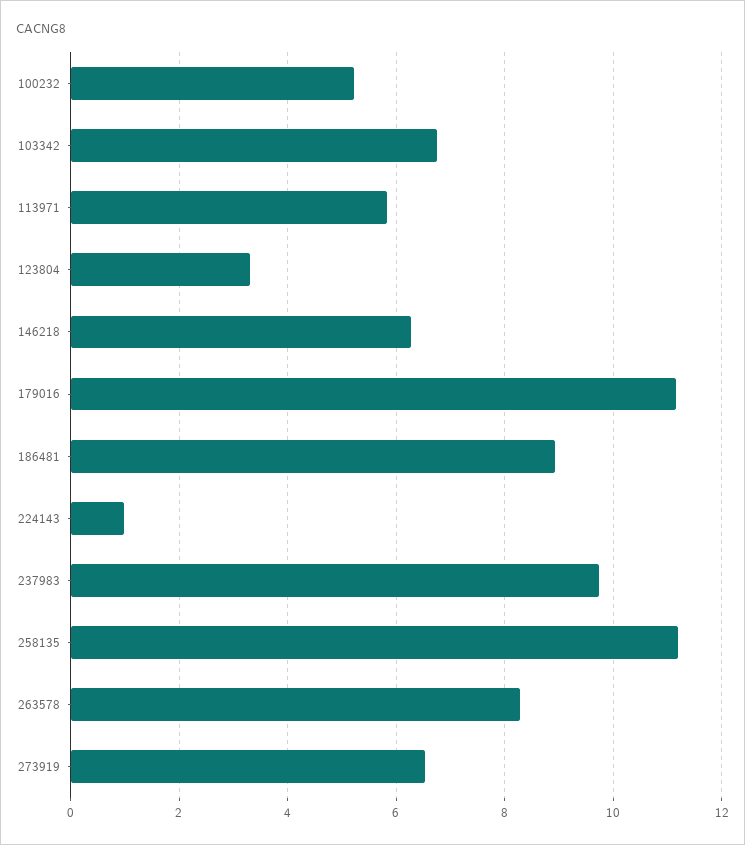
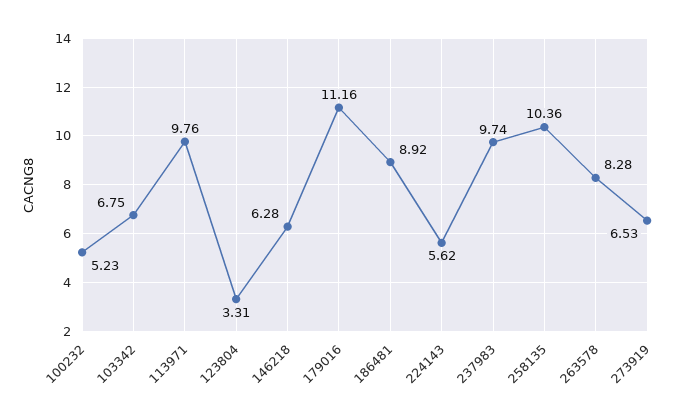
113971: 5.8 -> 9.76
224143: 1 -> 5.62
258135: 11.2 -> 10.36

